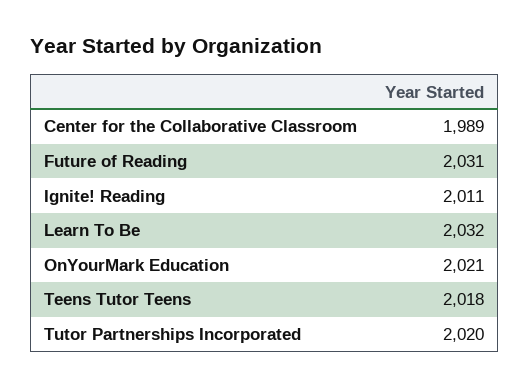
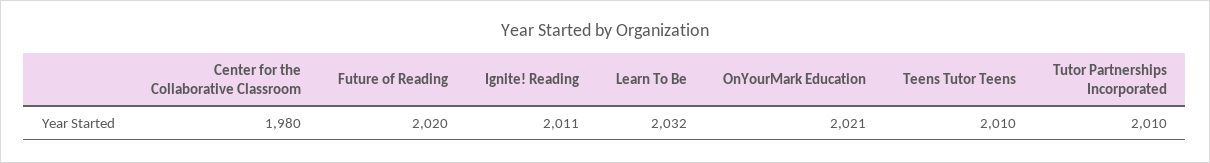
Center for the Collaborative Classroom: 1989 -> 1980
Future of Reading: 2031 -> 2020
Teens Tutor Teens: 2018 -> 2010
Tutor Partnerships Incorporated: 2020 -> 2010

